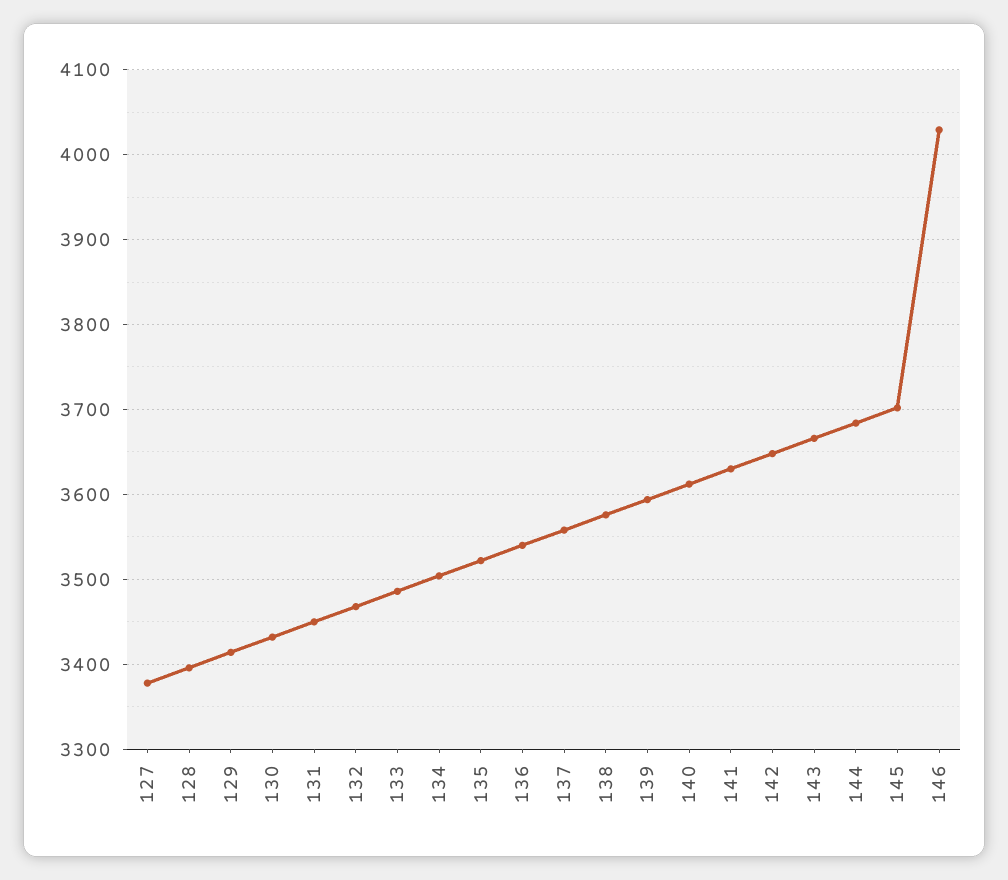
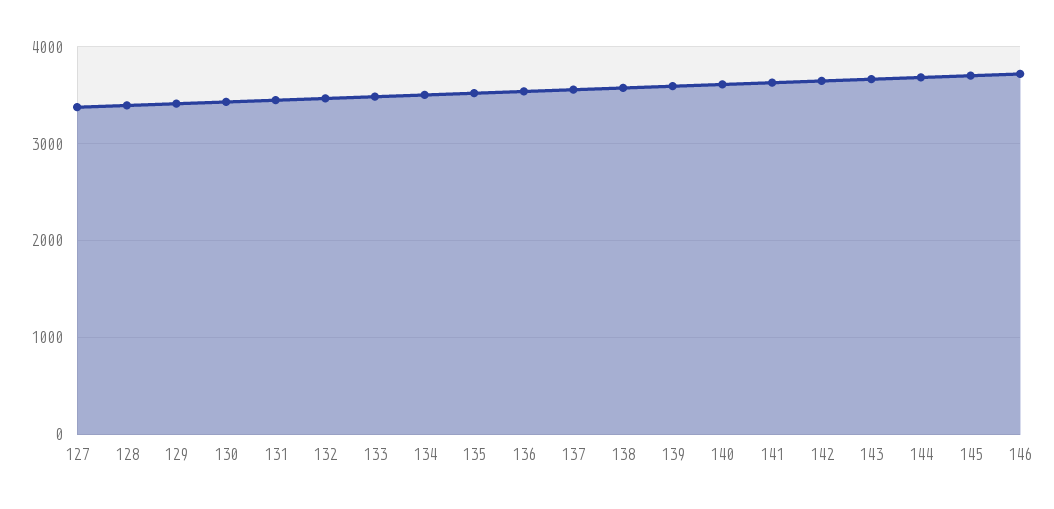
146: 4030 -> 3700

